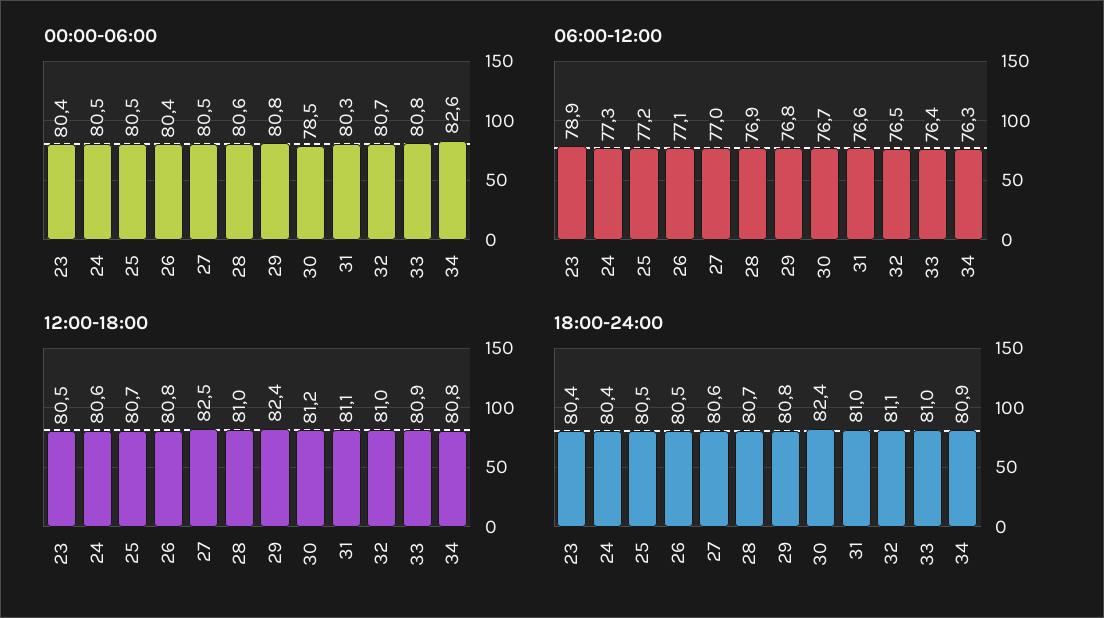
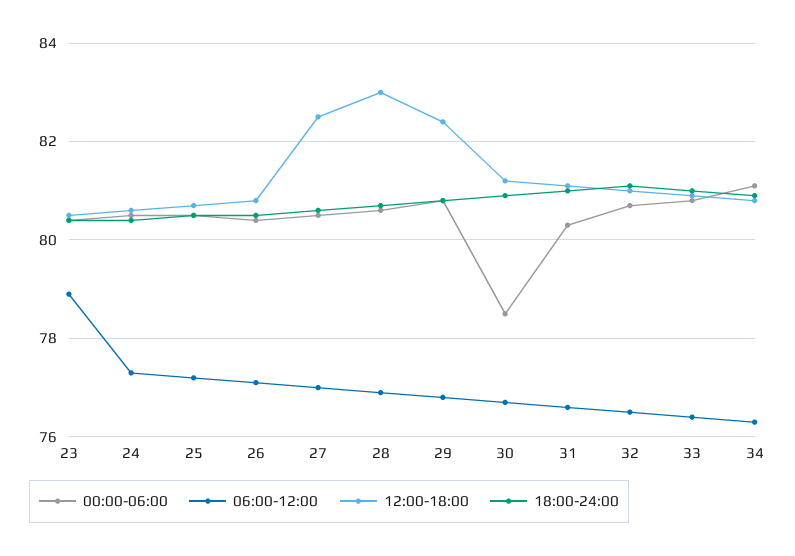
00:00-06:00, 34: 82.6 -> 81
12:00-18:00, 28: 81 -> 83
18:00-24:00, 30: 82.4 -> 81

